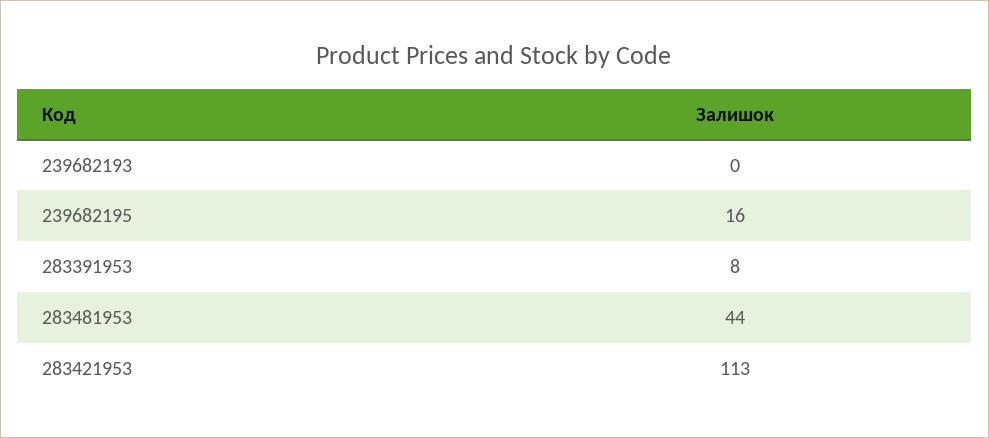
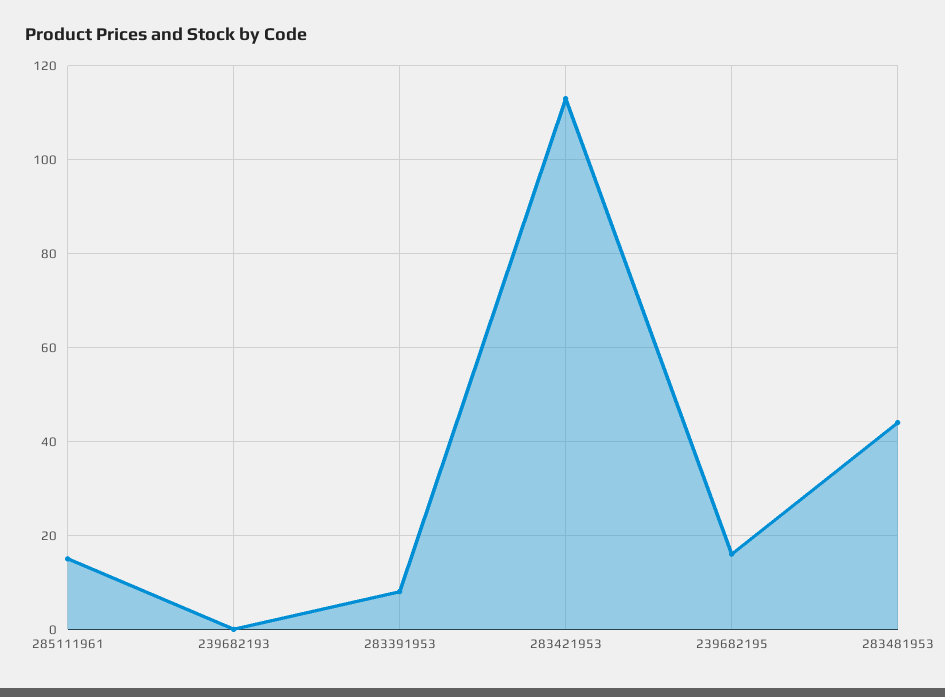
285111961: none -> 15

